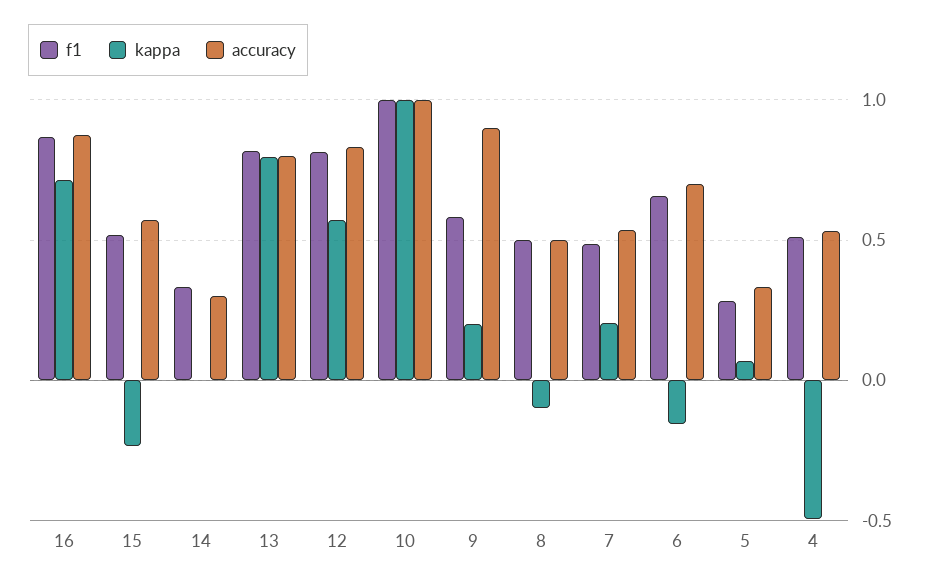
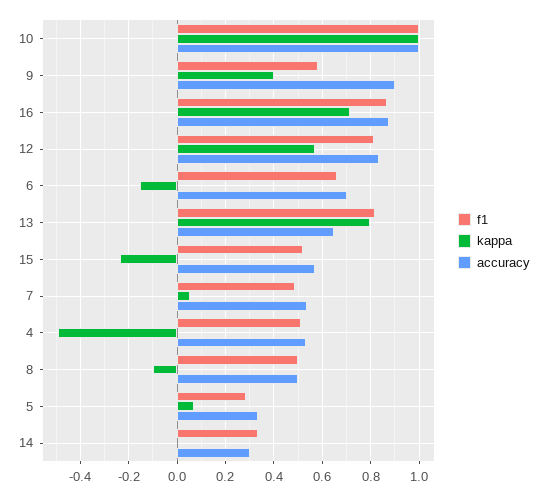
accuracy, 13: 0.8 -> 0.65
kappa, 9: 0.2 -> 0.4
kappa, 7: 0.2 -> 0.05

